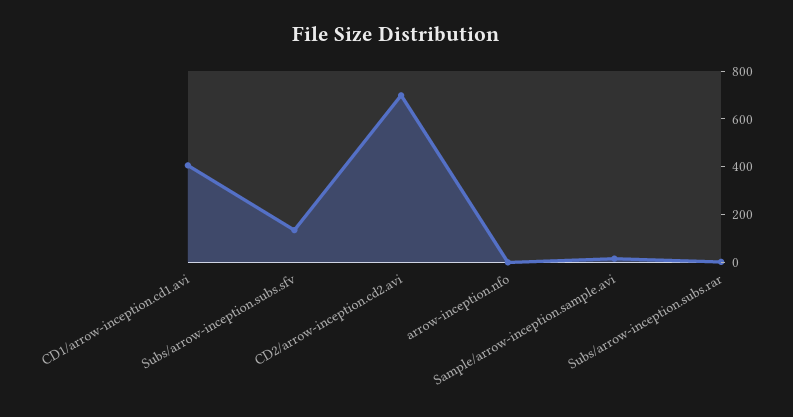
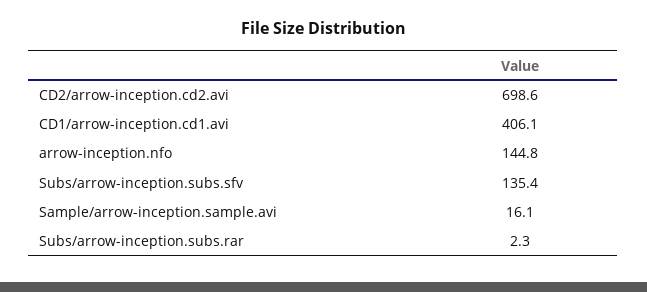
arrow-inception.nfo: 0 -> 144.8

